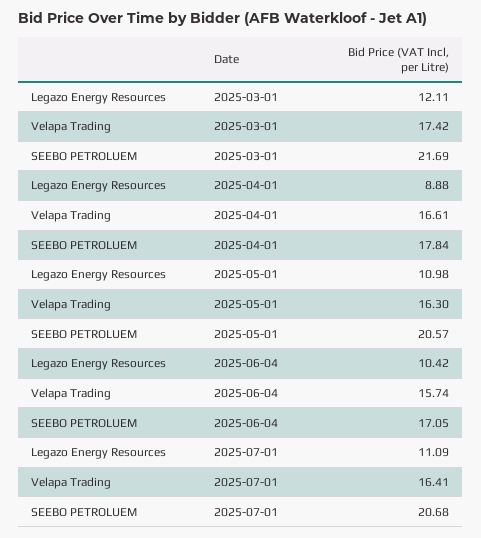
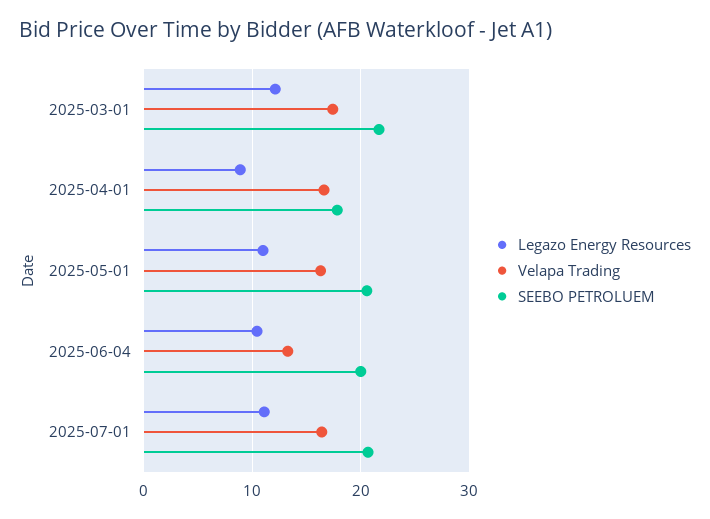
Velapa Trading, 2025-06-04: 15.74 -> 13
SEEBO PETROLUEM, 2025-06-04: 17.05 -> 20

